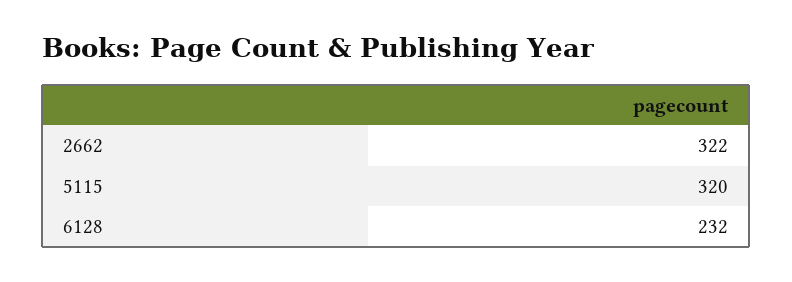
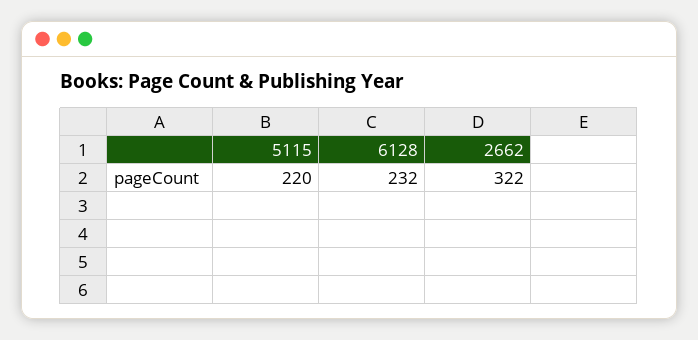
5115: 320 -> 220

